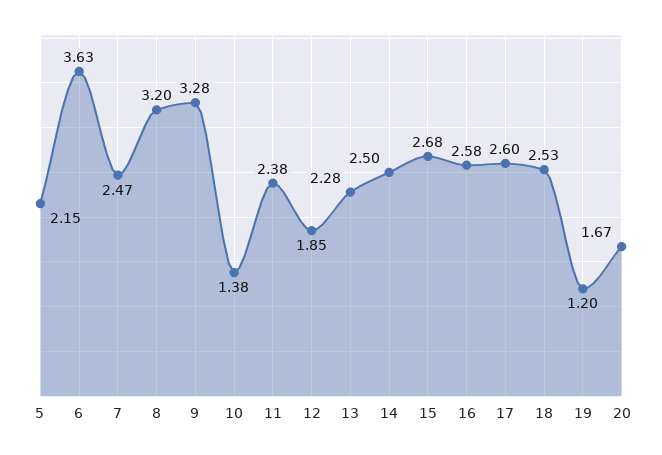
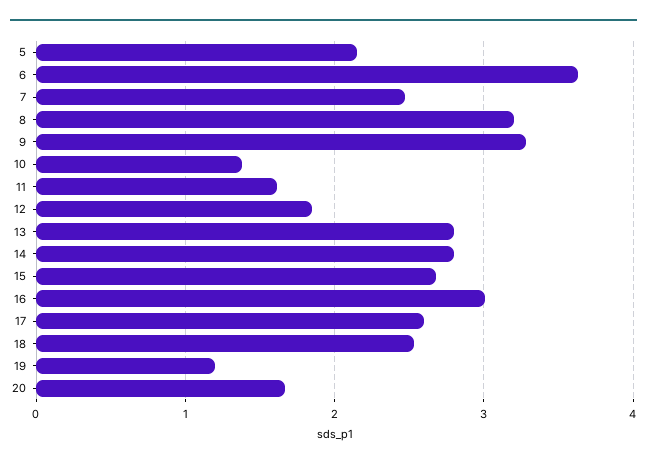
11: 2.38 -> 1.6
13: 2.28 -> 2.8
14: 2.5 -> 2.8
16: 2.58 -> 3

